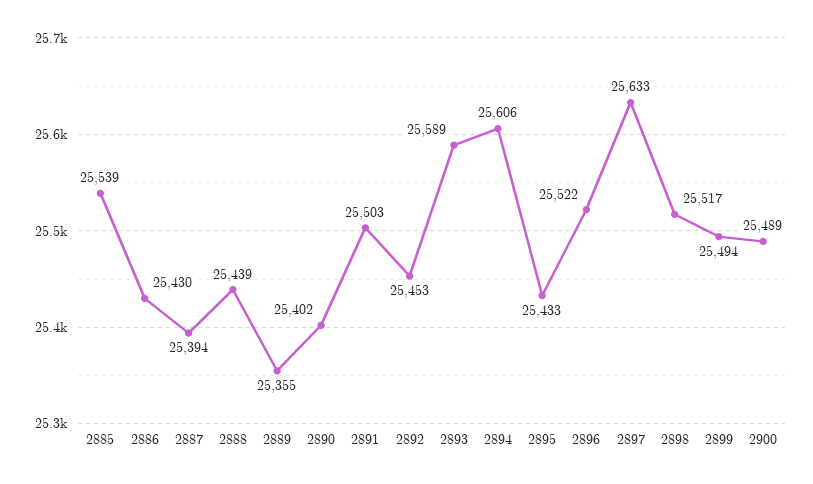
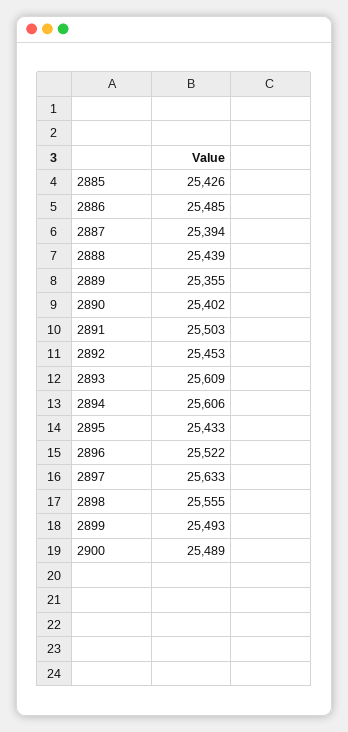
2885: 25539 -> 25426
2886: 25430 -> 25485
2893: 25589 -> 25609
2898: 25517 -> 25555
2899: 25494 -> 25493

